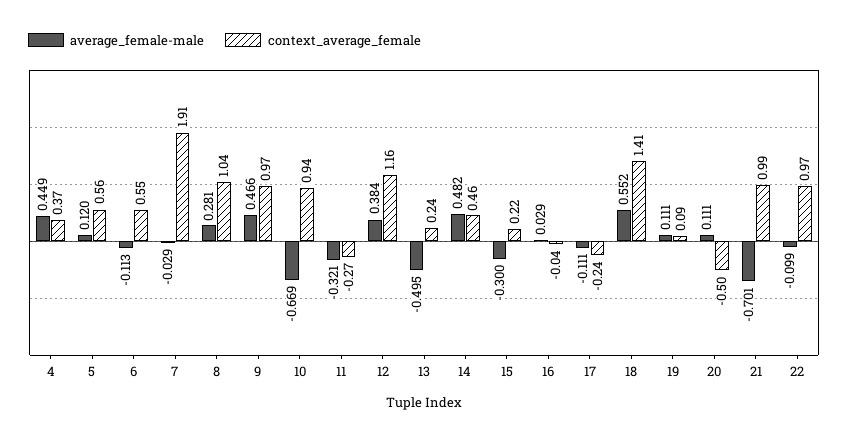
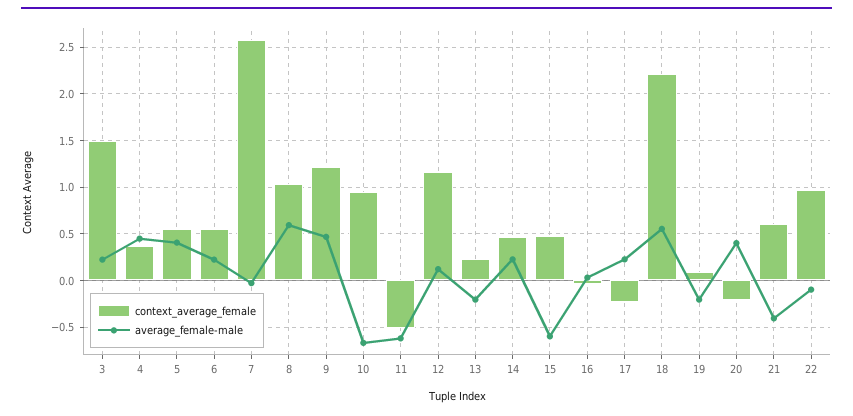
average_female-male, 5: 0.12 -> 0.4
average_female-male, 6: -0.113 -> 0.2
context_average_female, 7: 1.91 -> 2.6
average_female-male, 8: 0.281 -> 0.6
context_average_female, 9: 0.97 -> 1.2
average_female-male, 11: -0.321 -> -0.6
context_average_female, 11: -0.27 -> -0.5
average_female-male, 12: 0.384 -> 0.1
average_female-male, 13: -0.495 -> -0.2
average_female-male, 14: 0.482 -> 0.2
average_female-male, 15: -0.3 -> -0.6
context_average_female, 15: 0.22 -> 0.5
average_female-male, 17: -0.111 -> 0.2
context_average_female, 18: 1.41 -> 2.2
average_female-male, 19: 0.111 -> -0.2
average_female-male, 20: 0.111 -> 0.4
context_average_female, 20: -0.5 -> -0.2
average_female-male, 21: -0.701 -> -0.4
context_average_female, 21: 0.99 -> 0.6
context_average_female, 3: none -> 1.5
average_female-male, 3: none -> 0.2

